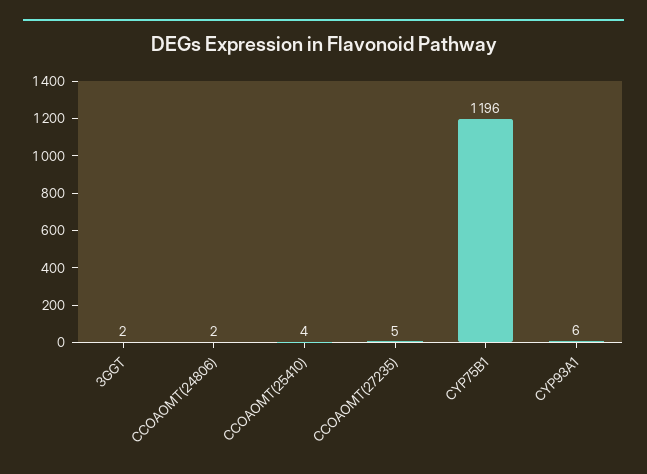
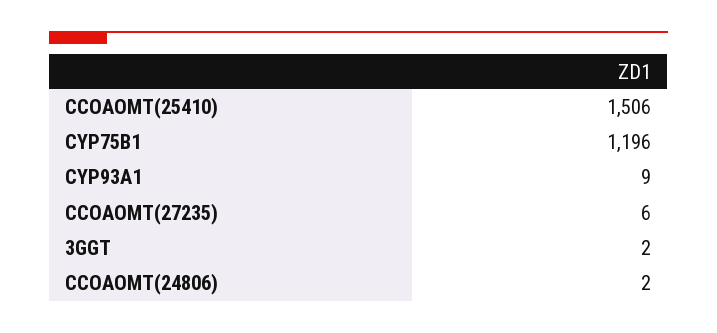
CCOAOMT(25410): 4 -> 1506
CCOAOMT(27235): 5 -> 6
CYP93A1: 6 -> 9

